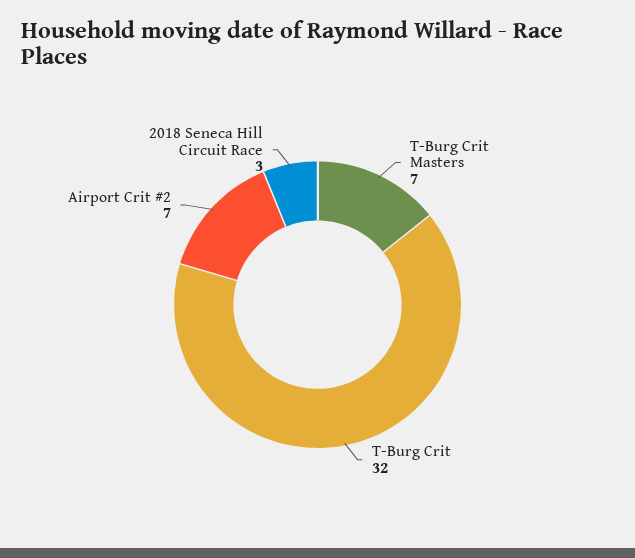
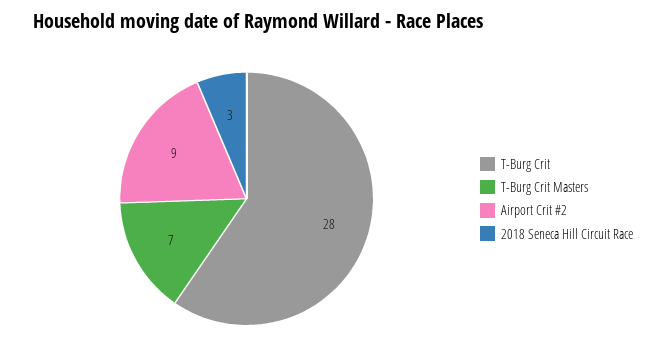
T-Burg Crit: 32 -> 28
Airport Crit #2: 7 -> 9

